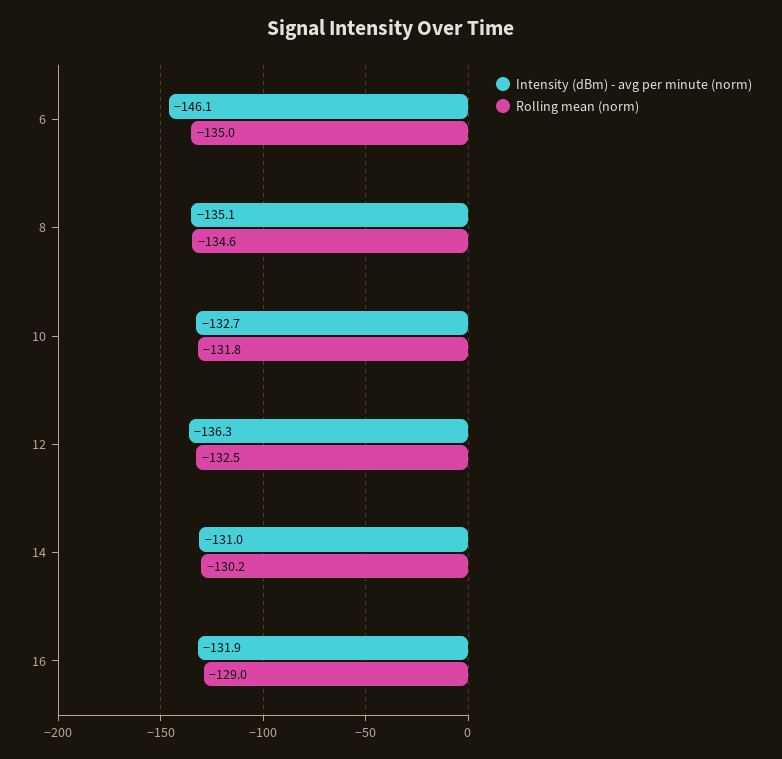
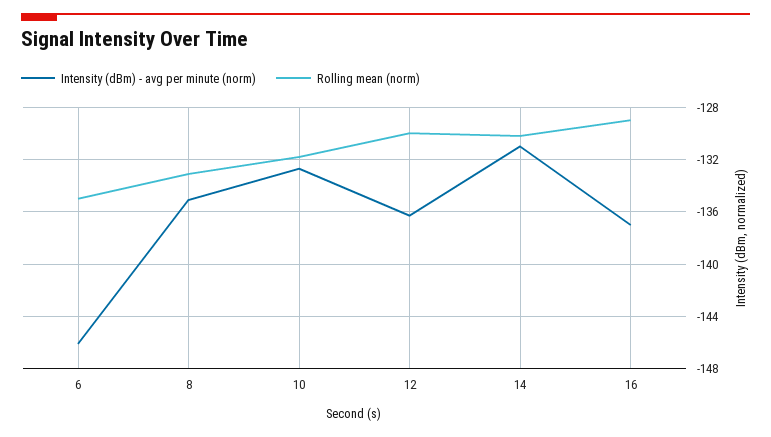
Rolling mean (norm), 8: -134.6 -> -133
Rolling mean (norm), 12: -132.5 -> -130
Intensity (dBm) - avg per minute (norm), 16: -131.9 -> -137

